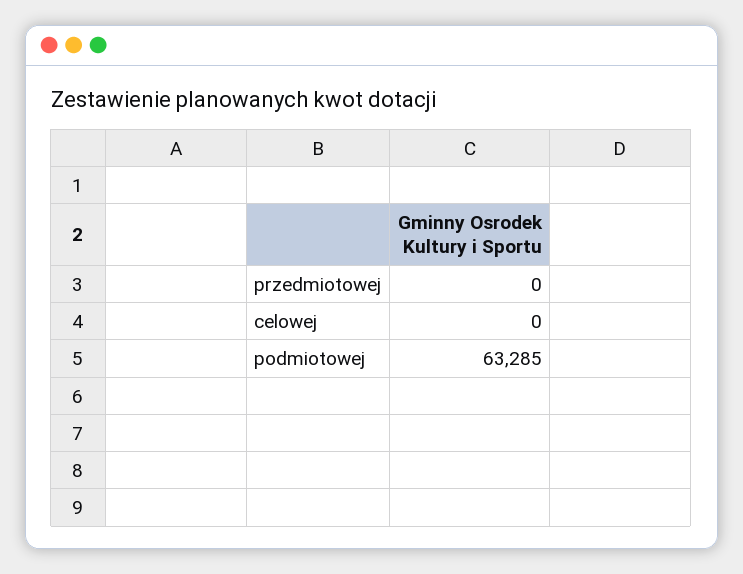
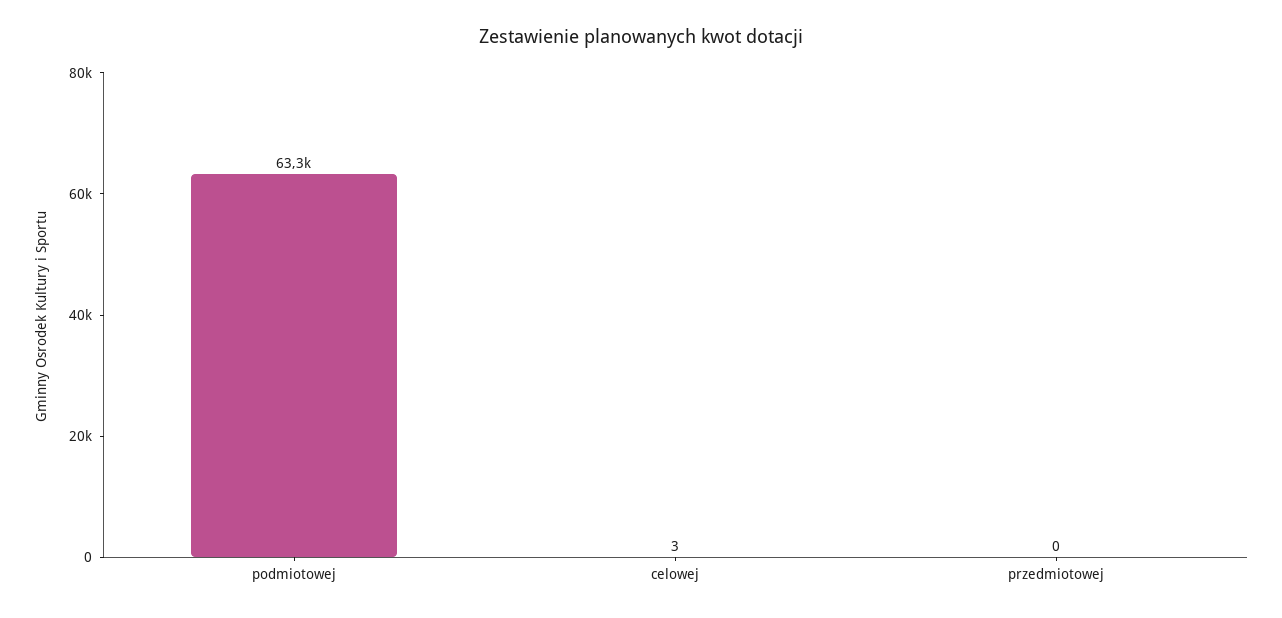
celowej: 0 -> 3

